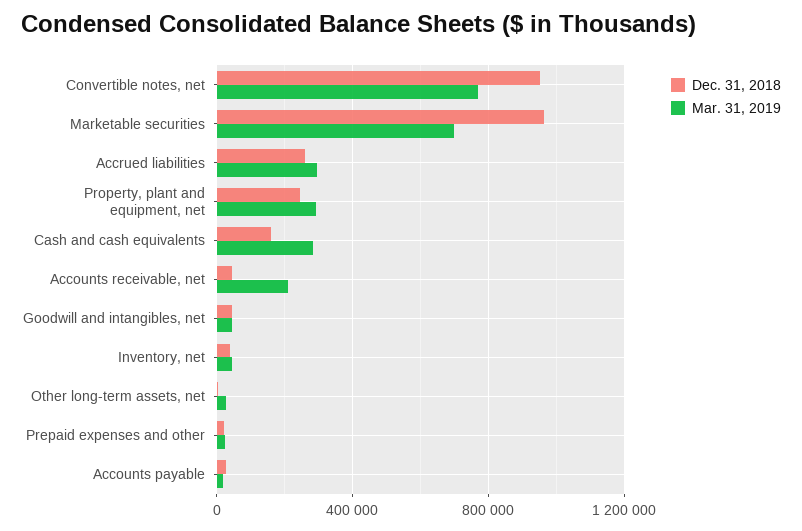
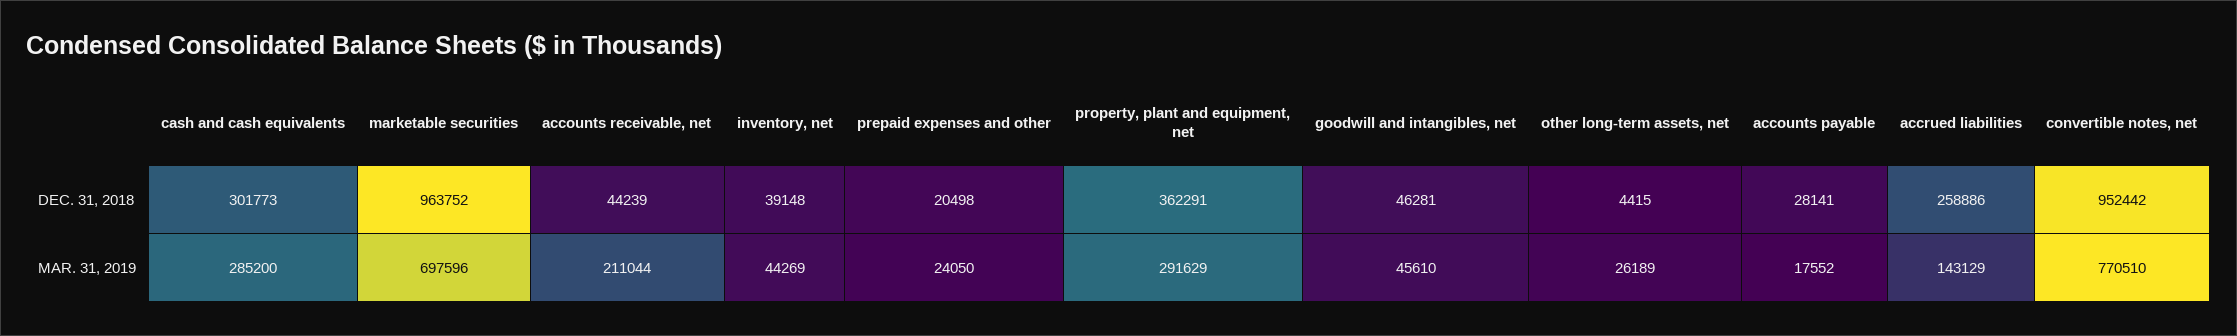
Mar. 31, 2019, Accrued liabilities: 300000 -> 143129
Dec. 31, 2018, Property, plant and equipment, net: 250000 -> 362291
Dec. 31, 2018, Cash and cash equivalents: 150000 -> 301773

